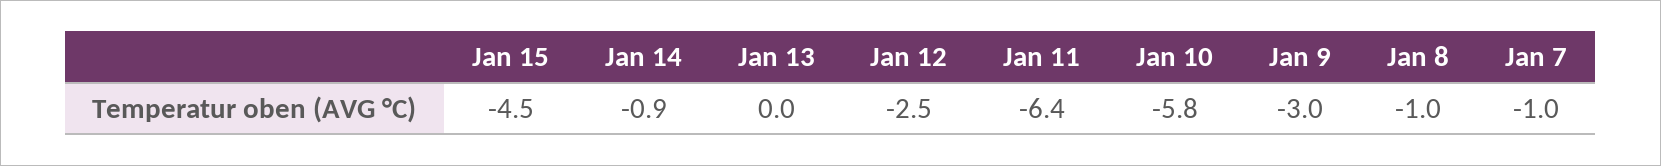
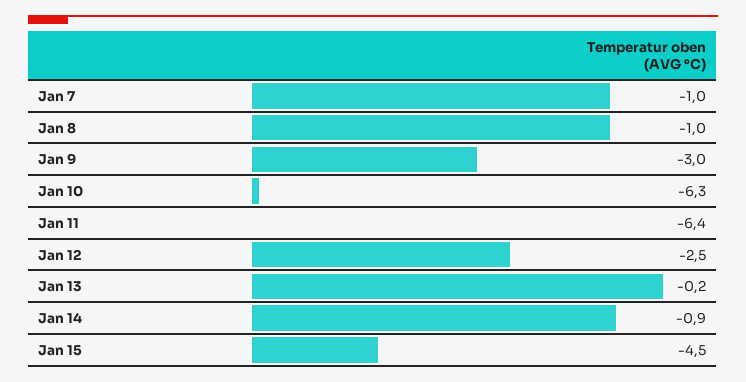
Jan 13: 0 -> -0.2
Jan 10: -5.8 -> -6.3

